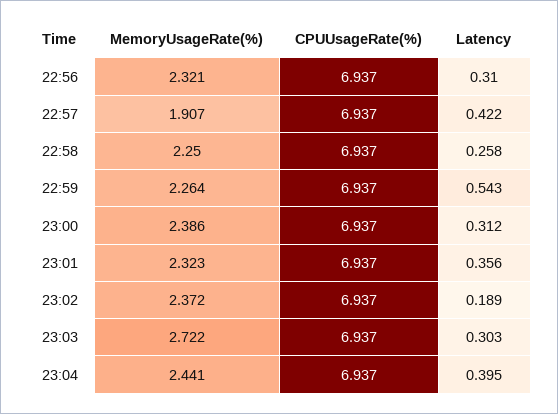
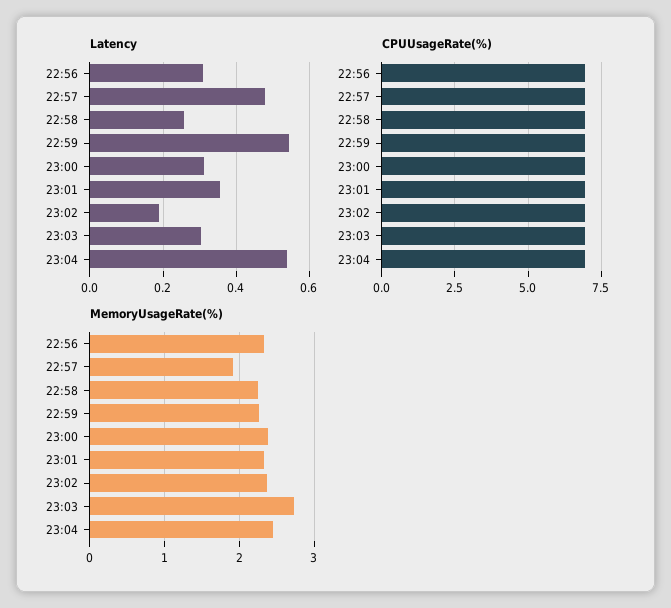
Latency, 22:57: 0.422 -> 0.48
Latency, 23:04: 0.395 -> 0.54

